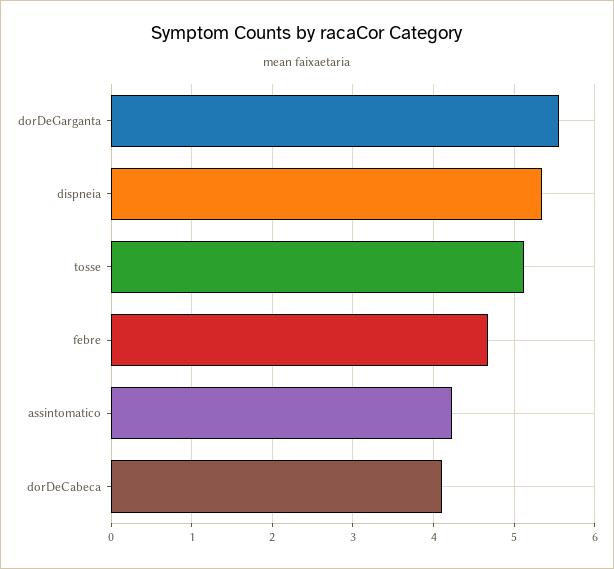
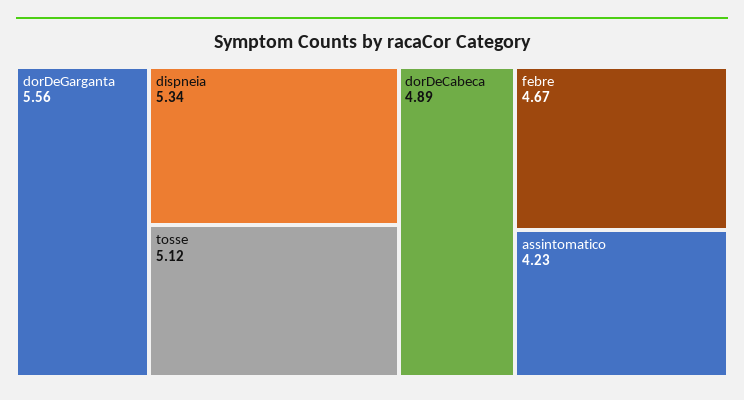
dorDeCabeca: 4.1 -> 4.89

